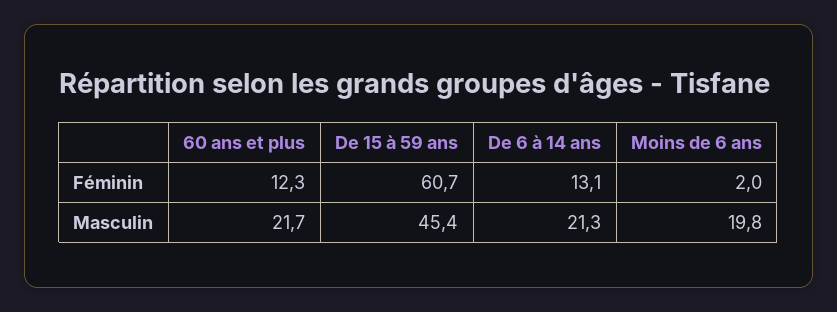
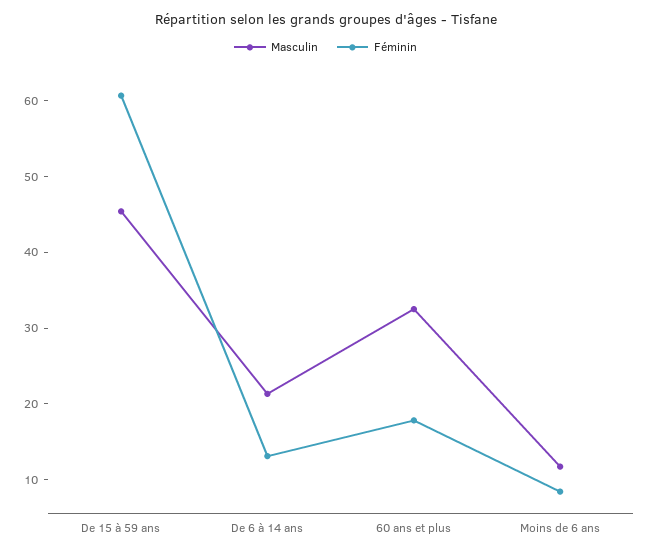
Féminin, 60 ans et plus: 12.3 -> 18
Féminin, Moins de 6 ans: 2 -> 8
Masculin, 60 ans et plus: 21.7 -> 32
Masculin, Moins de 6 ans: 19.8 -> 12

